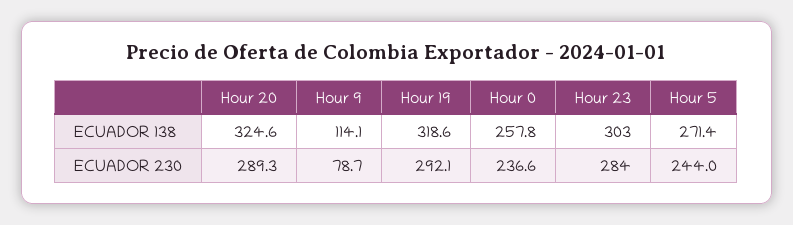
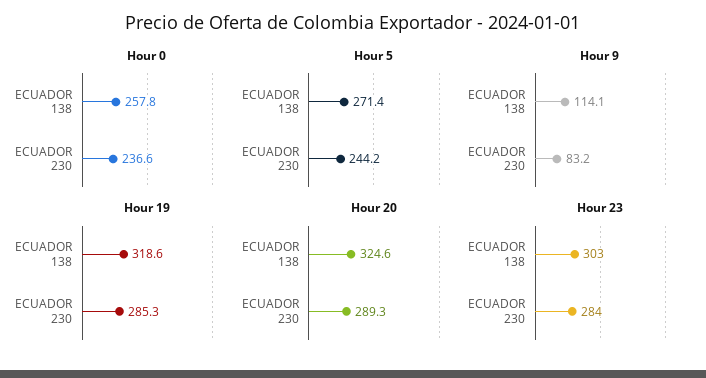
Hour 9, ECUADOR 230: 78.7 -> 83.2
Hour 19, ECUADOR 230: 292.1 -> 285.3
Hour 5, ECUADOR 230: 244 -> 244.2

